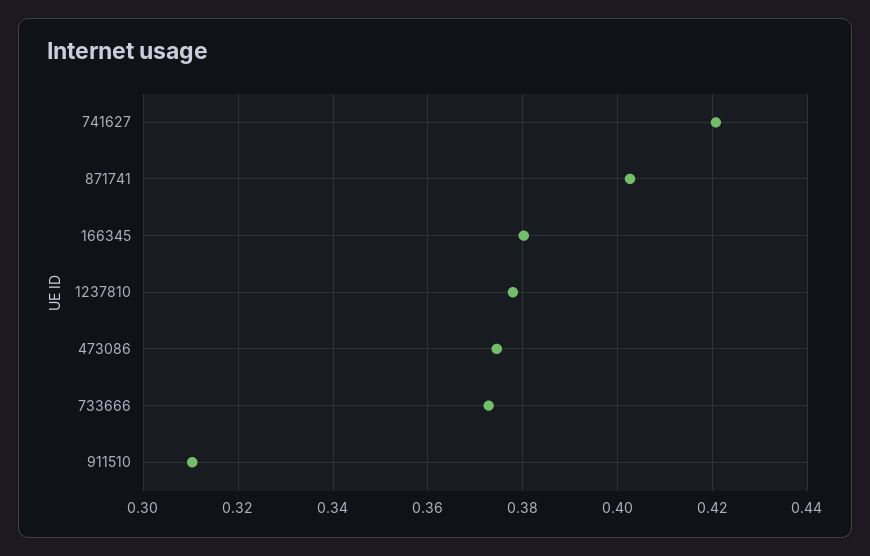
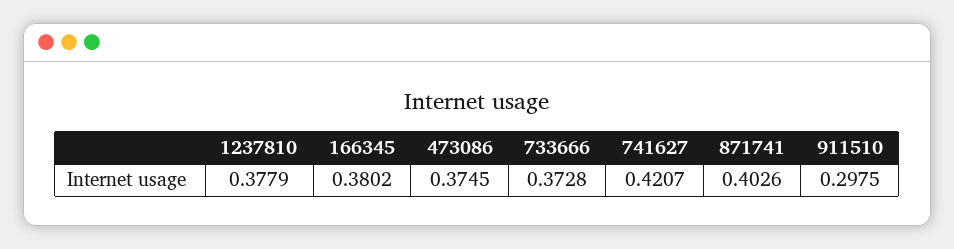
911510: 0.31 -> 0.2975

